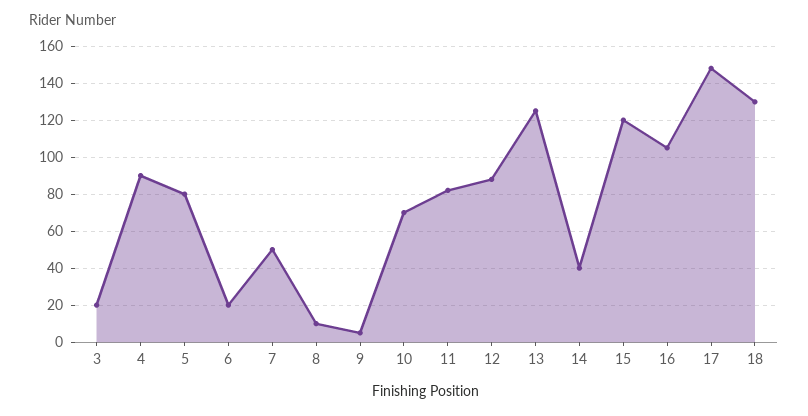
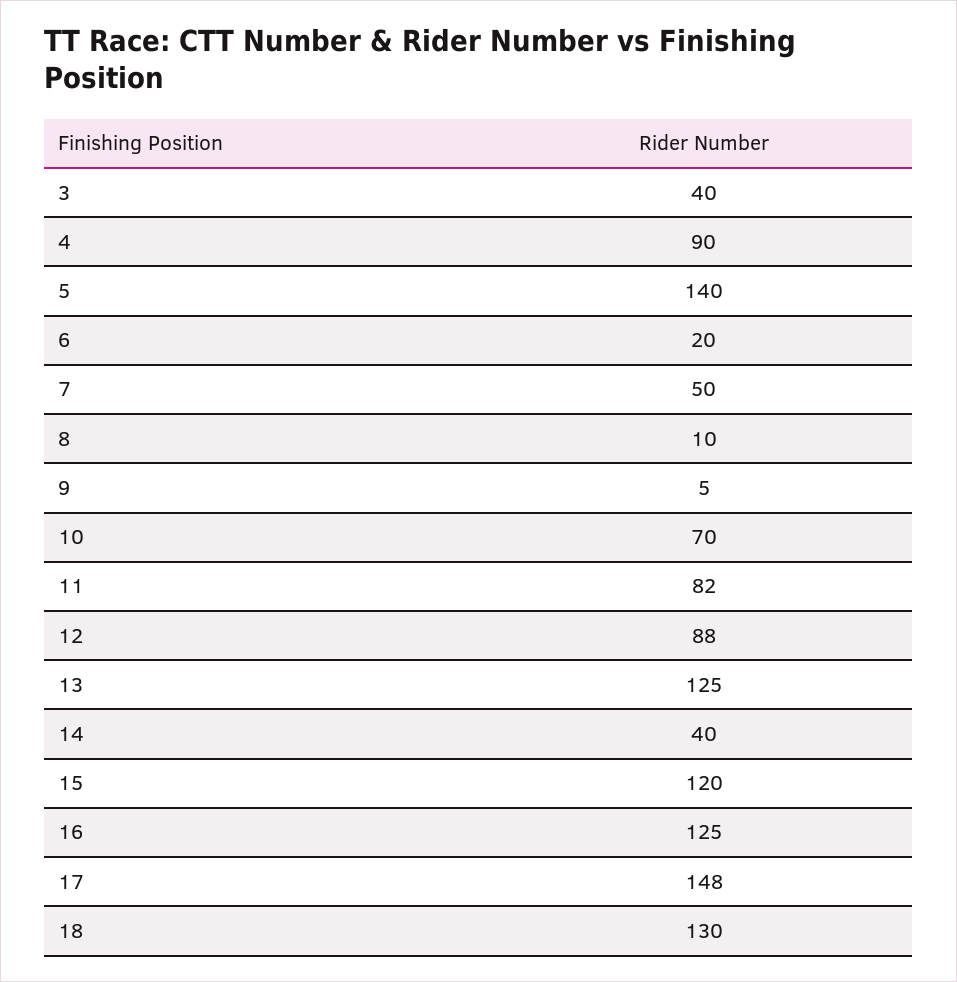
3: 20 -> 40
5: 80 -> 140
16: 105 -> 125

